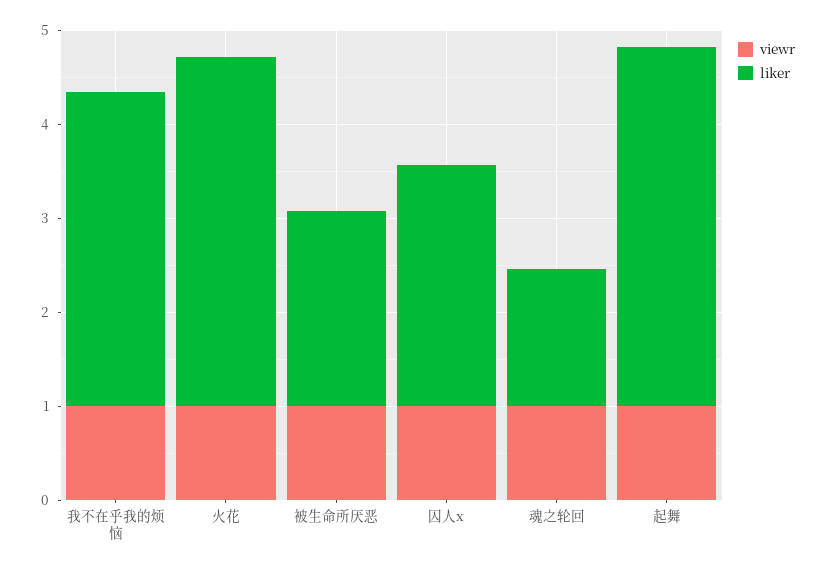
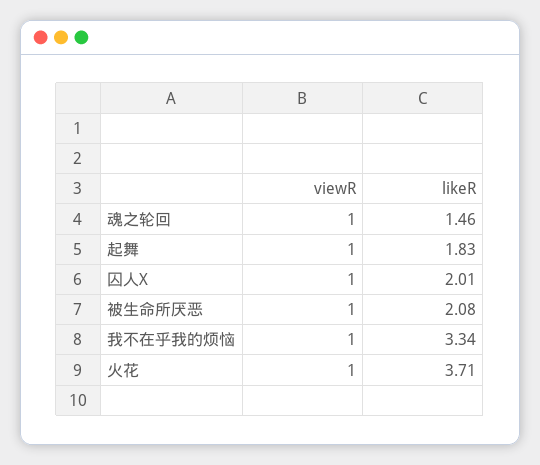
liker, 囚人x: 2.6 -> 2.01
liker, 起舞: 3.8 -> 1.83

